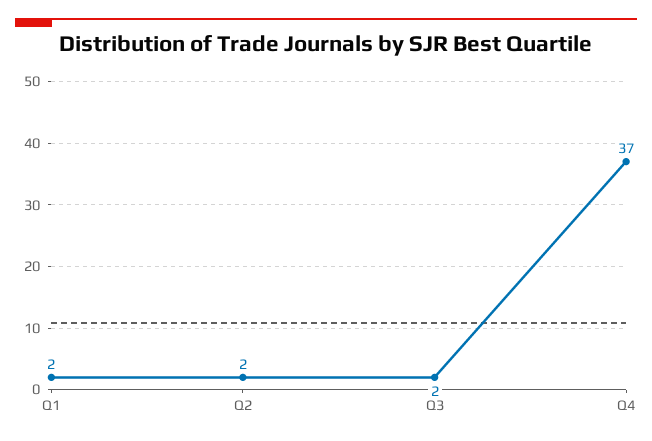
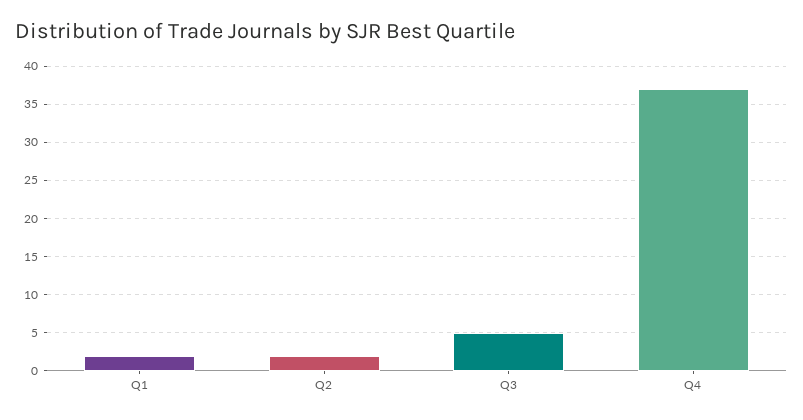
Q3: 2 -> 5

